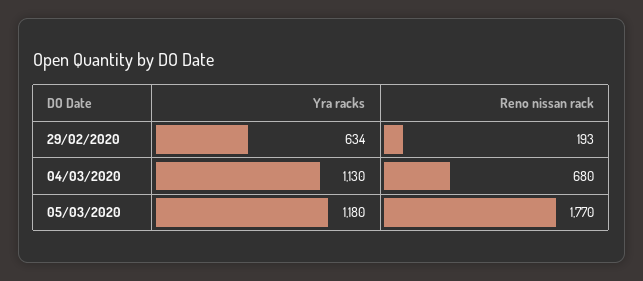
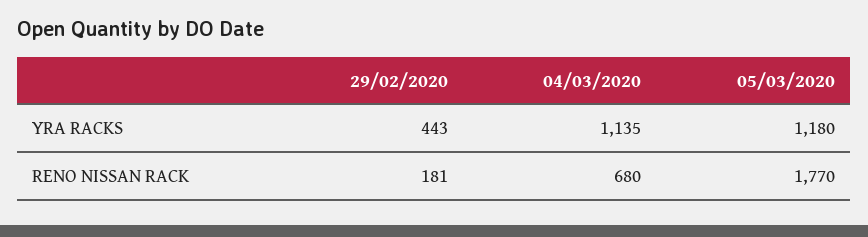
Yra racks, 29/02/2020: 634 -> 443
Reno nissan rack, 29/02/2020: 193 -> 181
Yra racks, 04/03/2020: 1130 -> 1135

